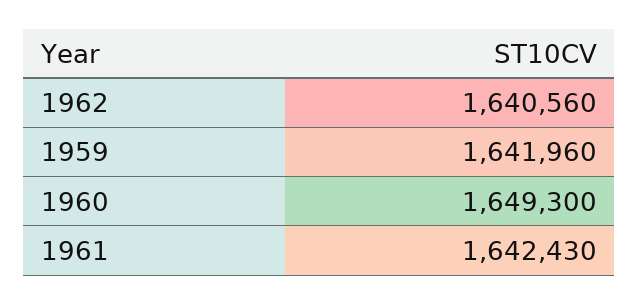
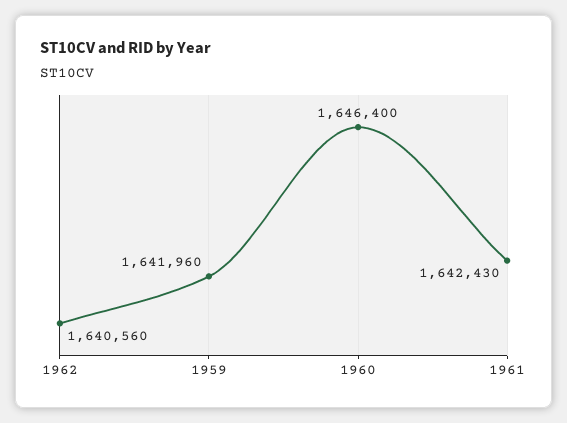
1960: 1649300 -> 1646400

